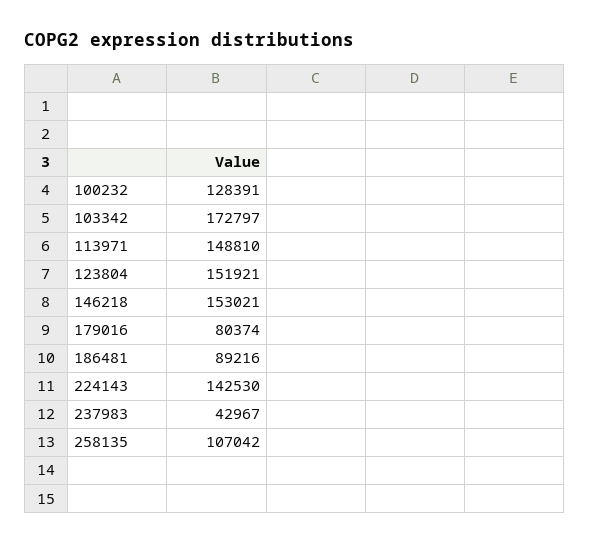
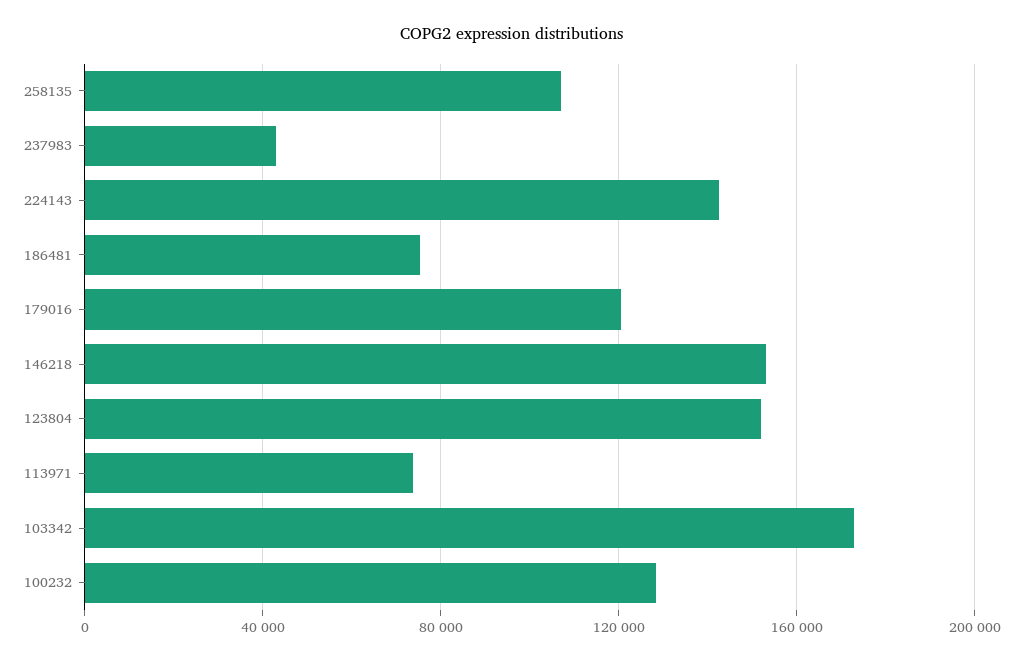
113971: 148810 -> 75000
179016: 80374 -> 120000
186481: 89216 -> 75000

